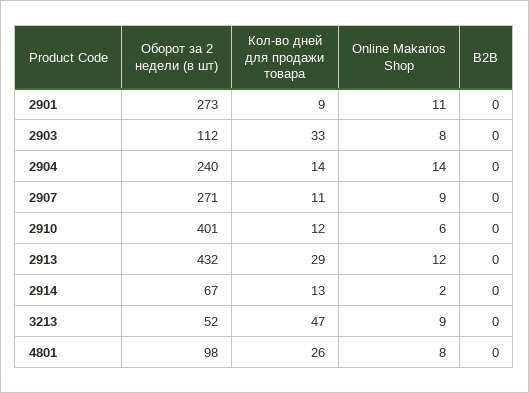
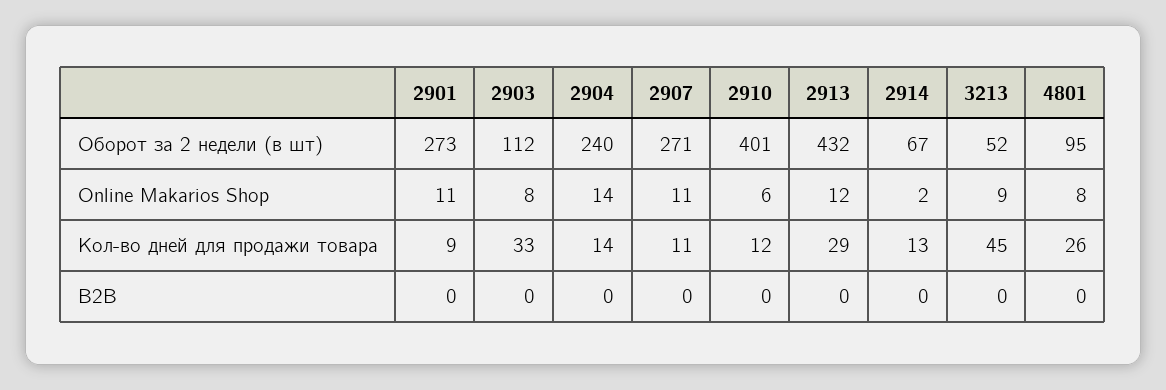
Online Makarios Shop, 2907: 9 -> 11
Кол-во дней для продажи товара, 3213: 47 -> 45
Оборот за 2 недели (в шт), 4801: 98 -> 95

